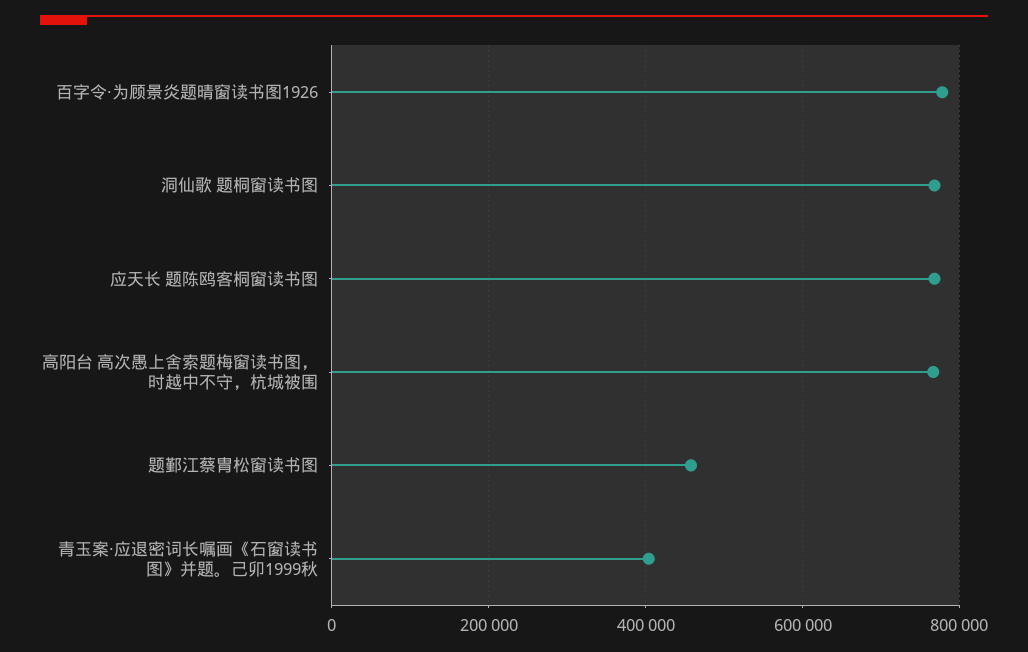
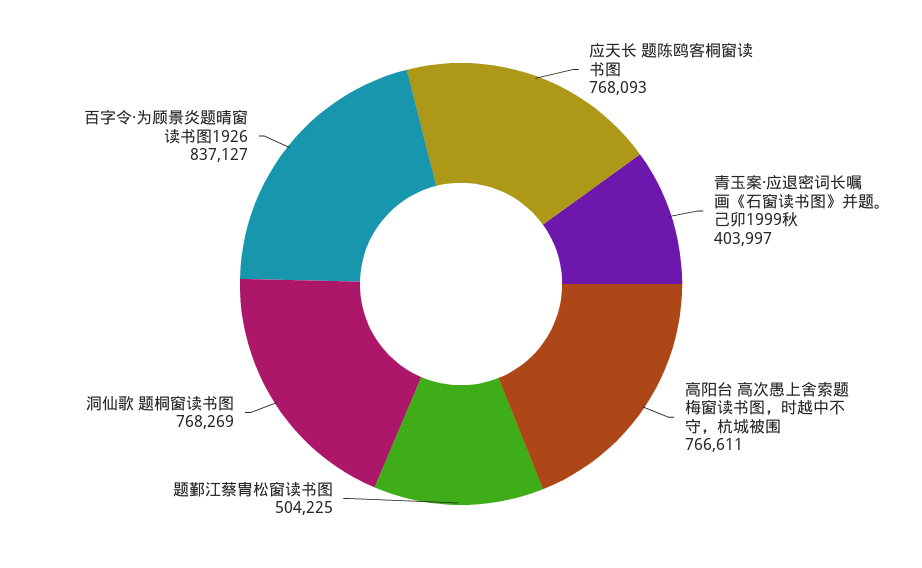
百字令·为顾景炎题晴窗读书图1926: 780000 -> 837127
题鄞江蔡胄松窗读书图: 460000 -> 504225

